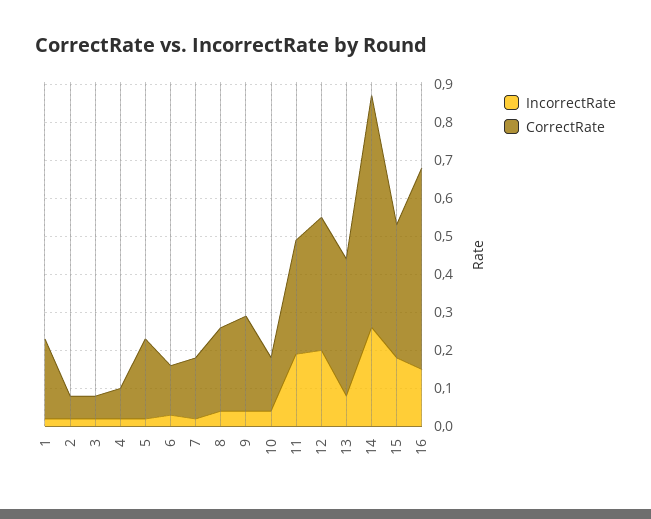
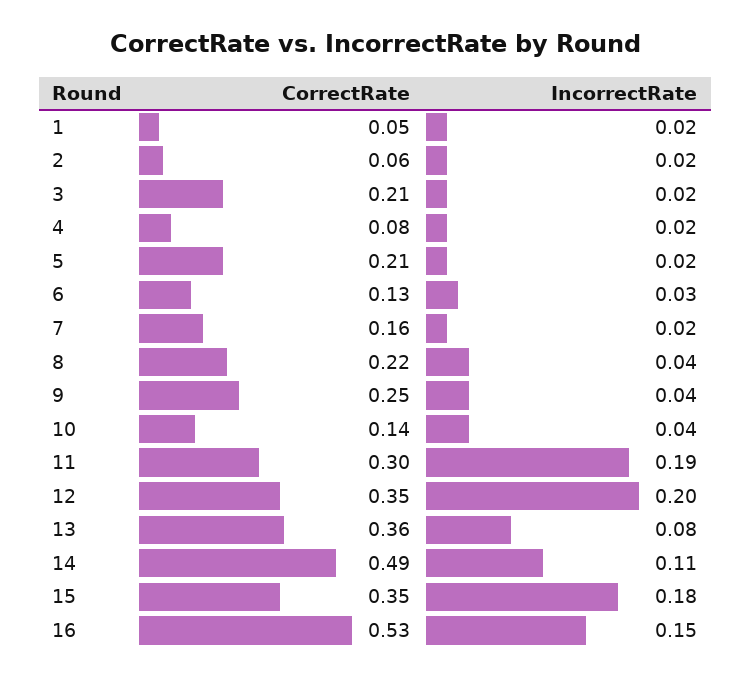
CorrectRate, 1: 0.2 -> 0.05
CorrectRate, 3: 0.05 -> 0.21
IncorrectRate, 14: 0.25 -> 0.11
CorrectRate, 14: 0.6 -> 0.49

